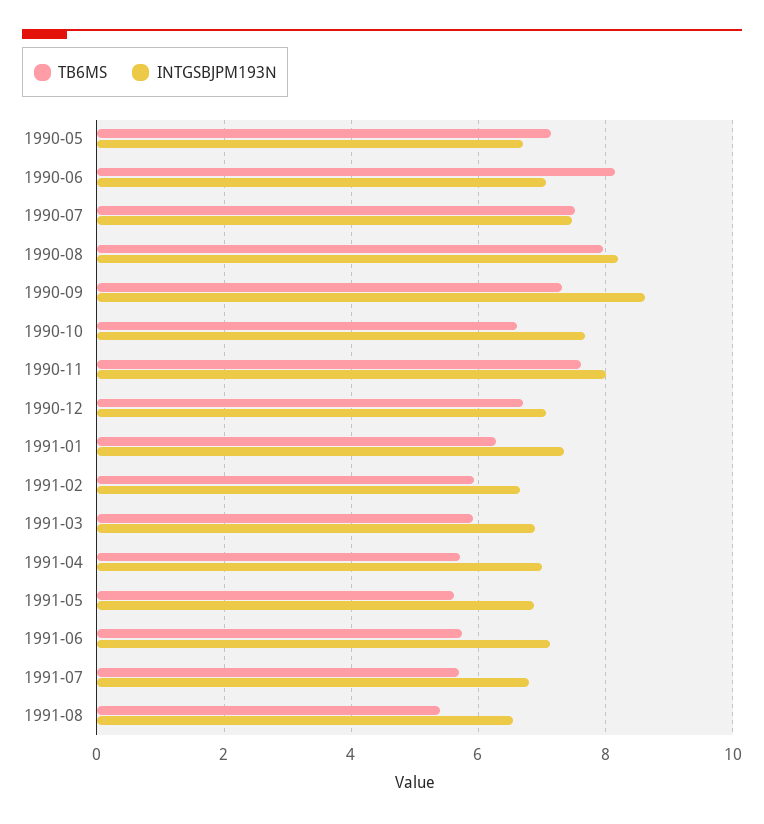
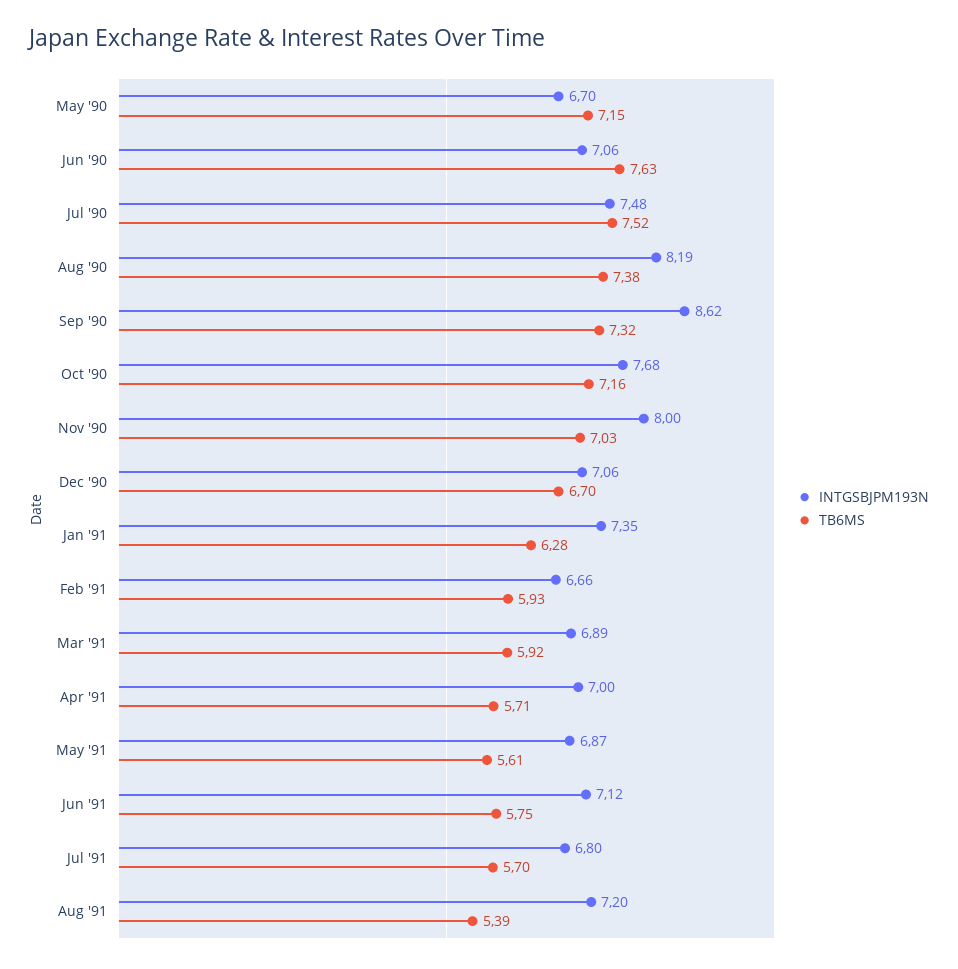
TB6MS, 1990-06: 8.2 -> 7.63
TB6MS, 1990-08: 8 -> 7.38
TB6MS, 1990-10: 6.6 -> 7.16
TB6MS, 1990-11: 7.6 -> 7.03
INTGSBJPM193N, 1991-08: 6.6 -> 7.2

